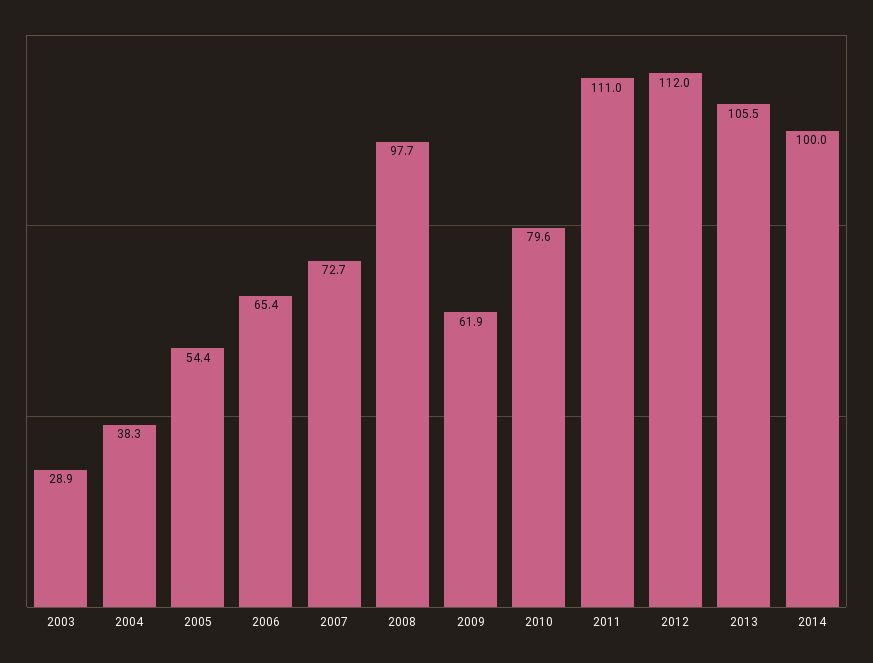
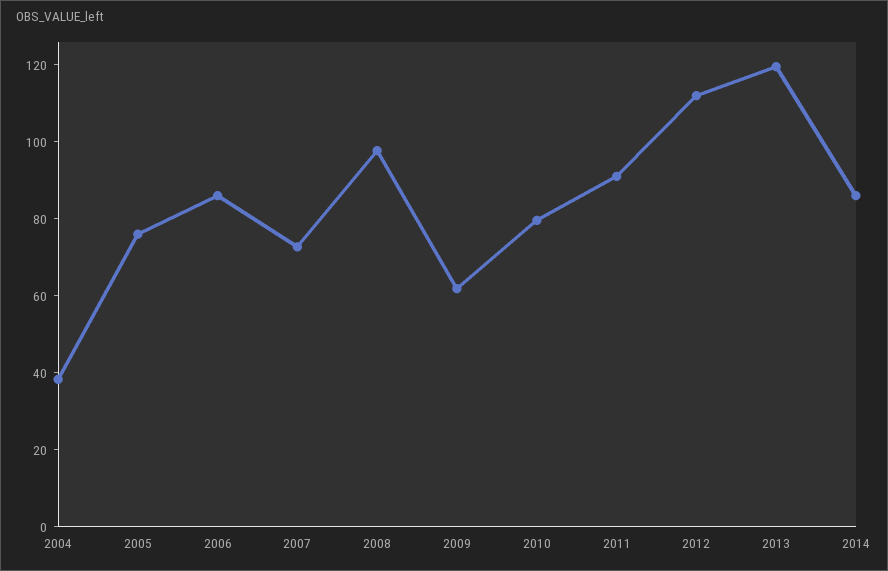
2003: 28.9 -> none
2005: 54.4 -> 75
2006: 65.4 -> 85
2011: 111 -> 90
2013: 105.5 -> 120
2014: 100 -> 85

